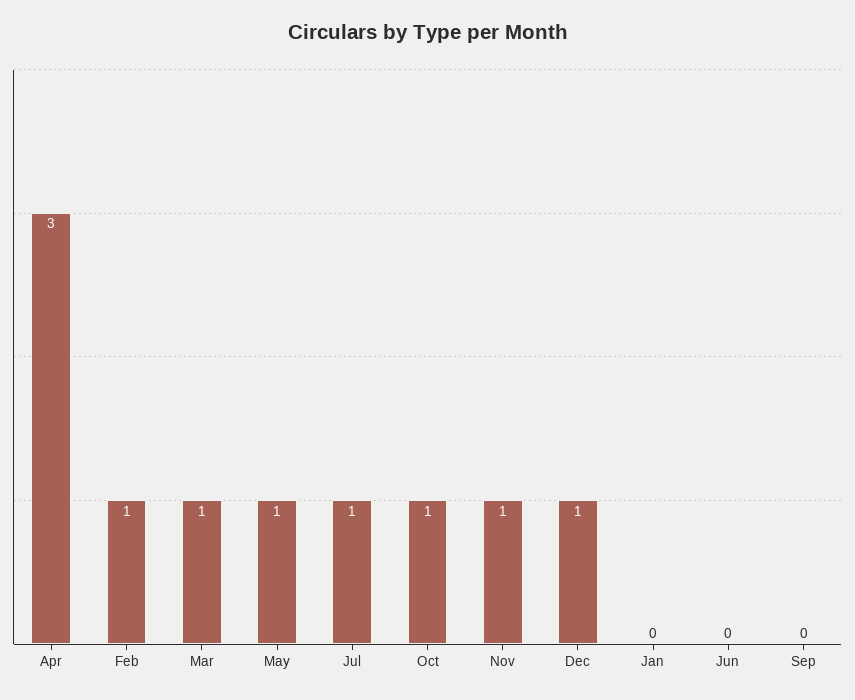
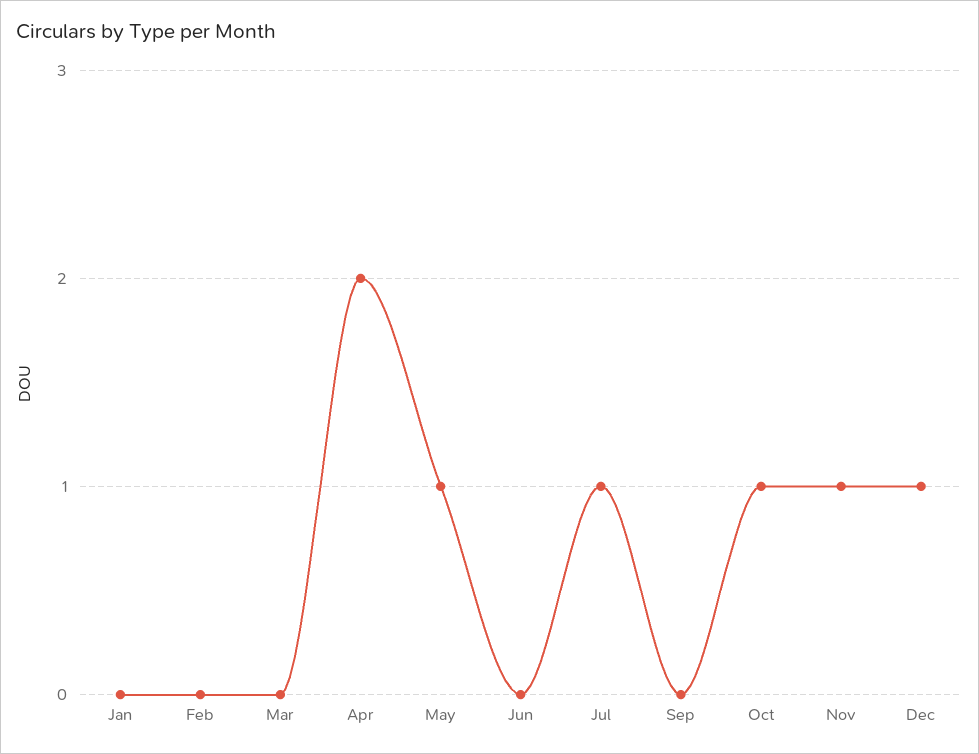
Apr: 3 -> 2
Feb: 1 -> 0
Mar: 1 -> 0

